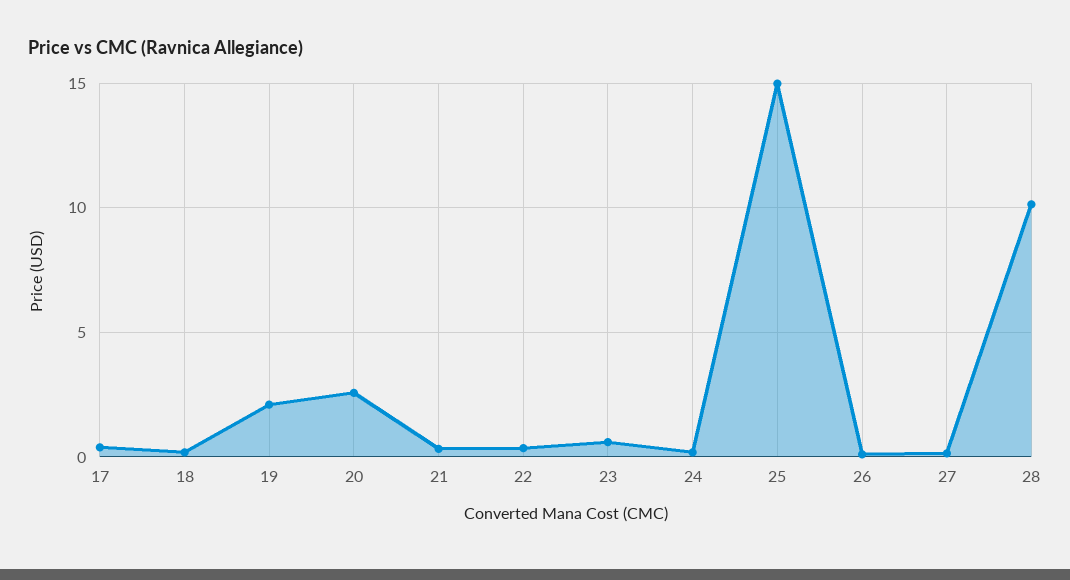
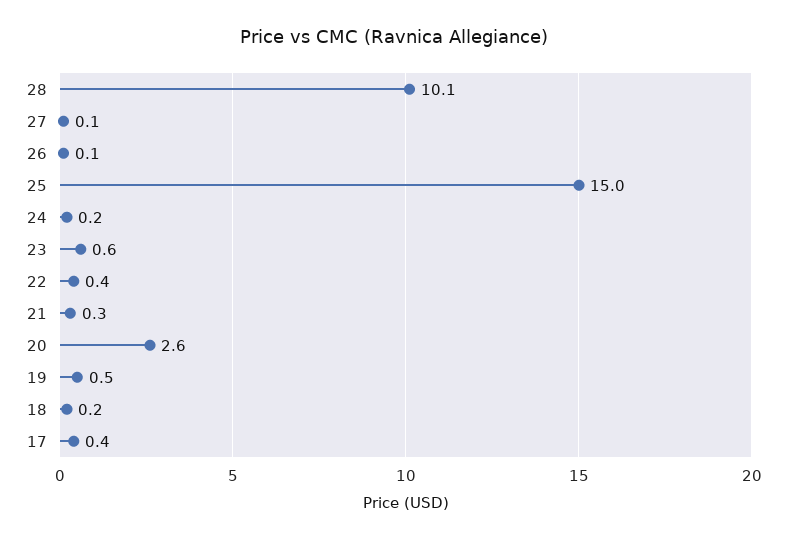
19: 2 -> 0.5

